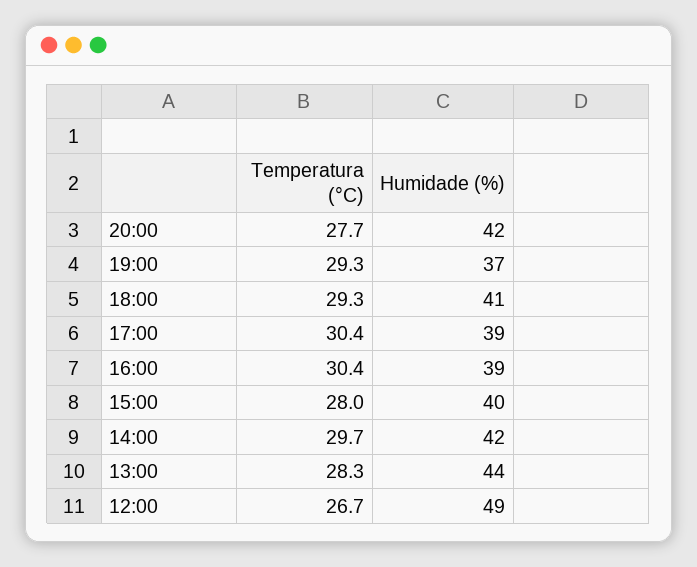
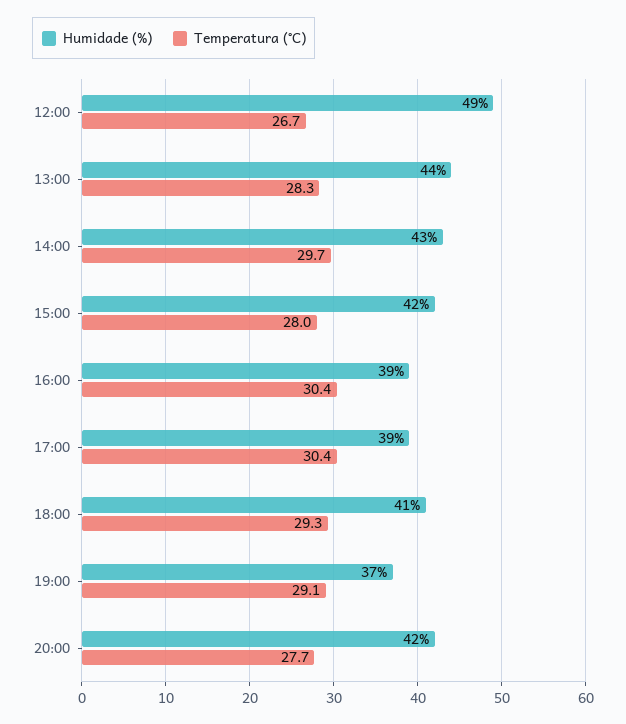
Temperatura (°C), 19:00: 29.3 -> 29.1
Humidade (%), 15:00: 40 -> 42
Humidade (%), 14:00: 42 -> 43

